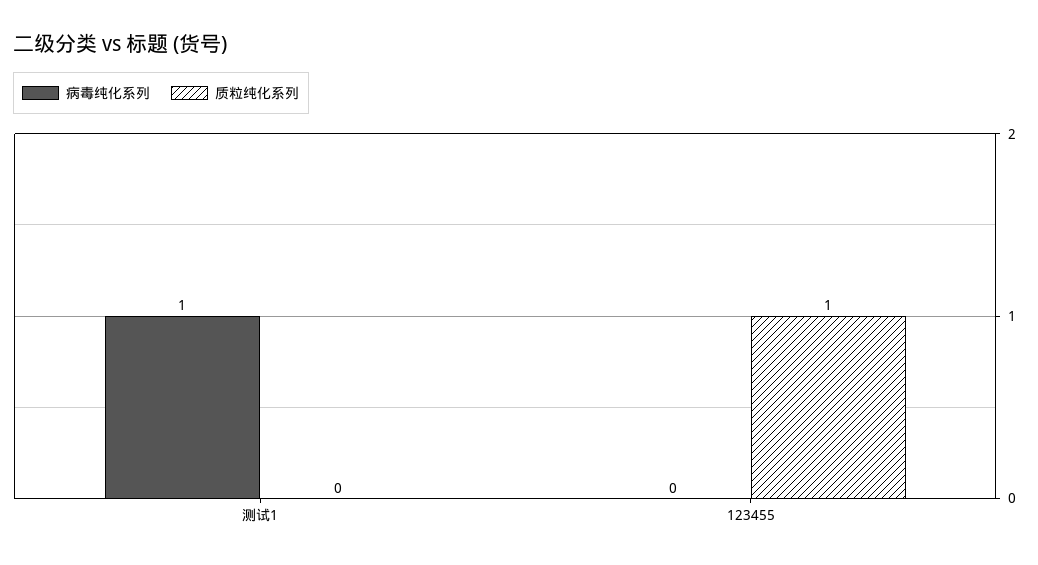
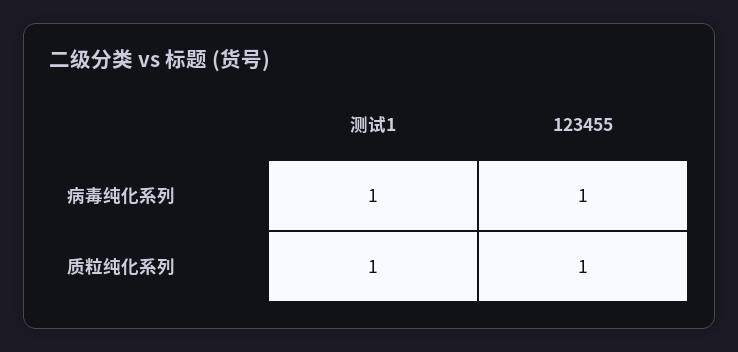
质粒纯化系列, 测试1: 0 -> 1
病毒纯化系列, 123455: 0 -> 1

